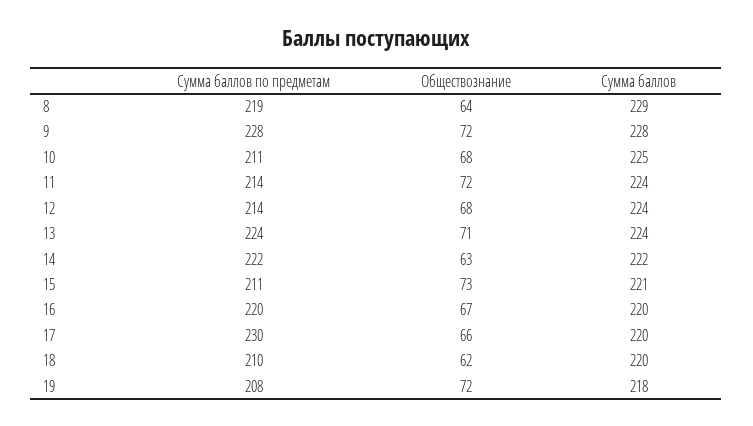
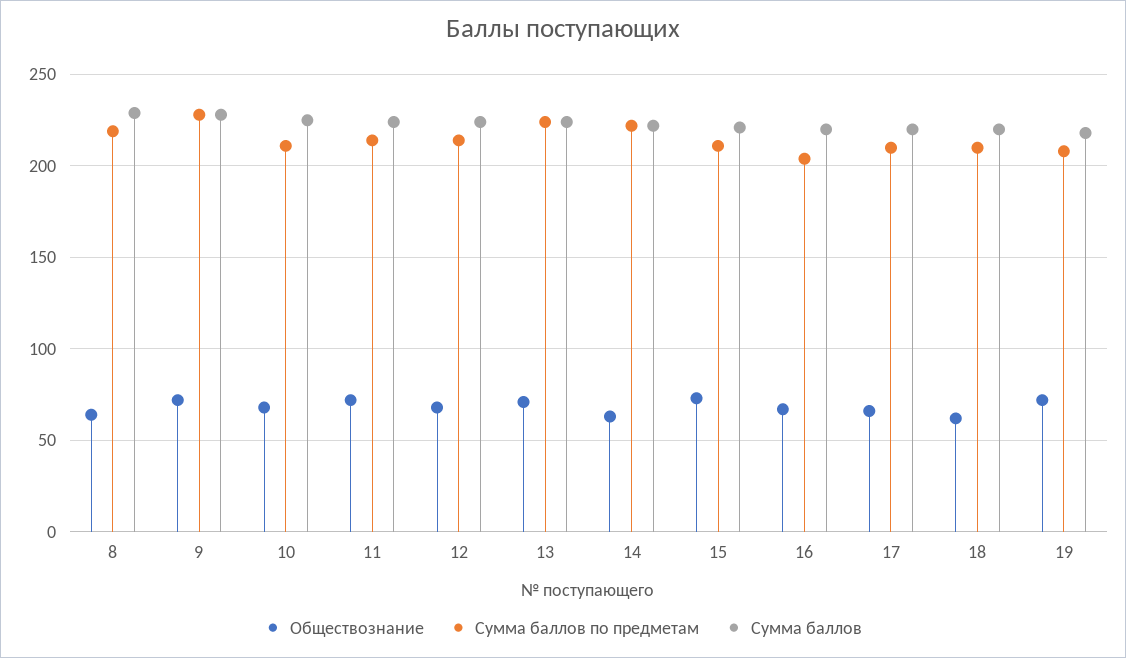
Сумма баллов по предметам, 16: 220 -> 205
Сумма баллов по предметам, 17: 230 -> 210

